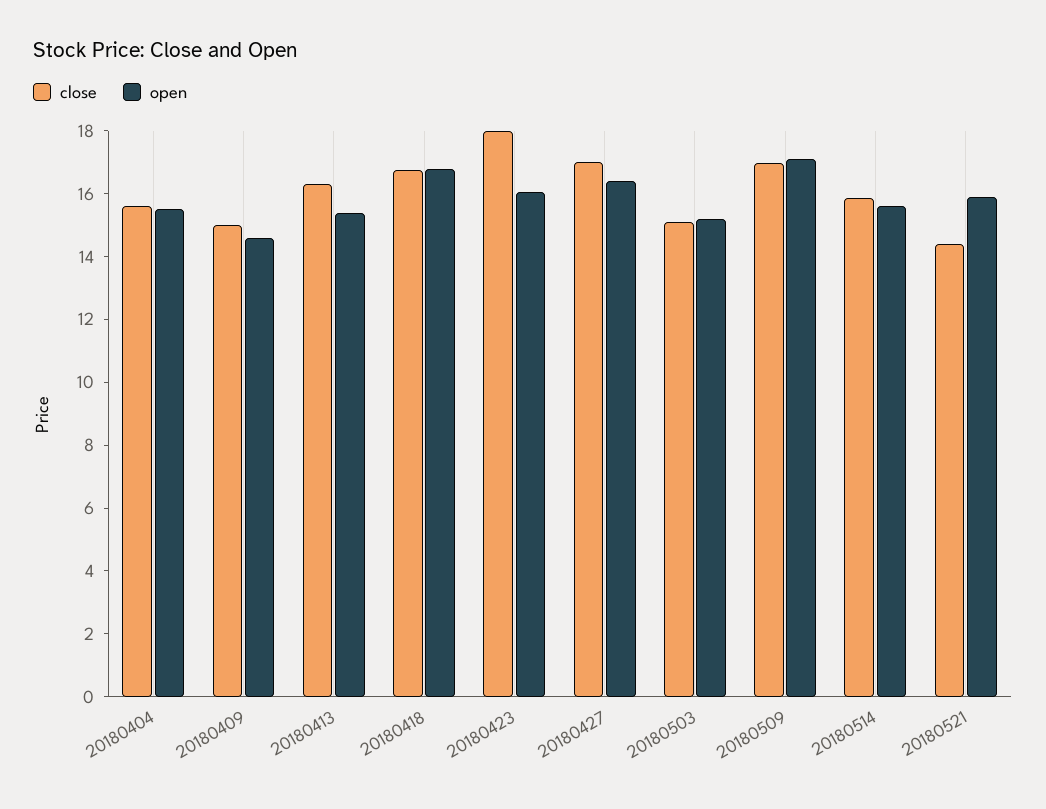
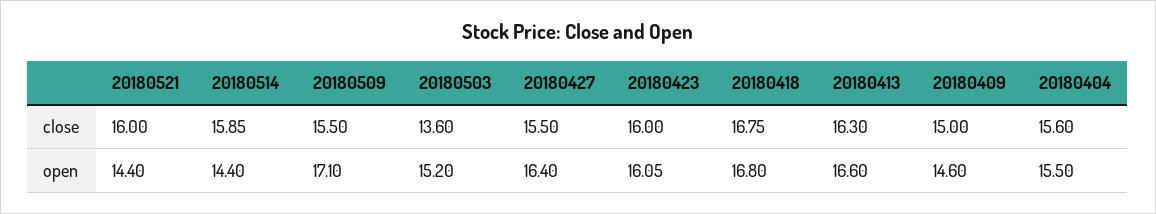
open, 20180413: 15.5 -> 16.6
close, 20180423: 18 -> 16
close, 20180427: 17 -> 15.5
close, 20180503: 15 -> 13.6
close, 20180509: 17 -> 15.5
open, 20180514: 15.5 -> 14.4
close, 20180521: 14.5 -> 16
open, 20180521: 16 -> 14.4

